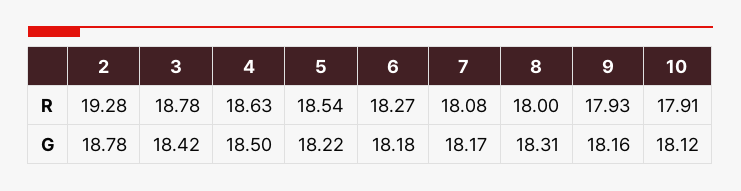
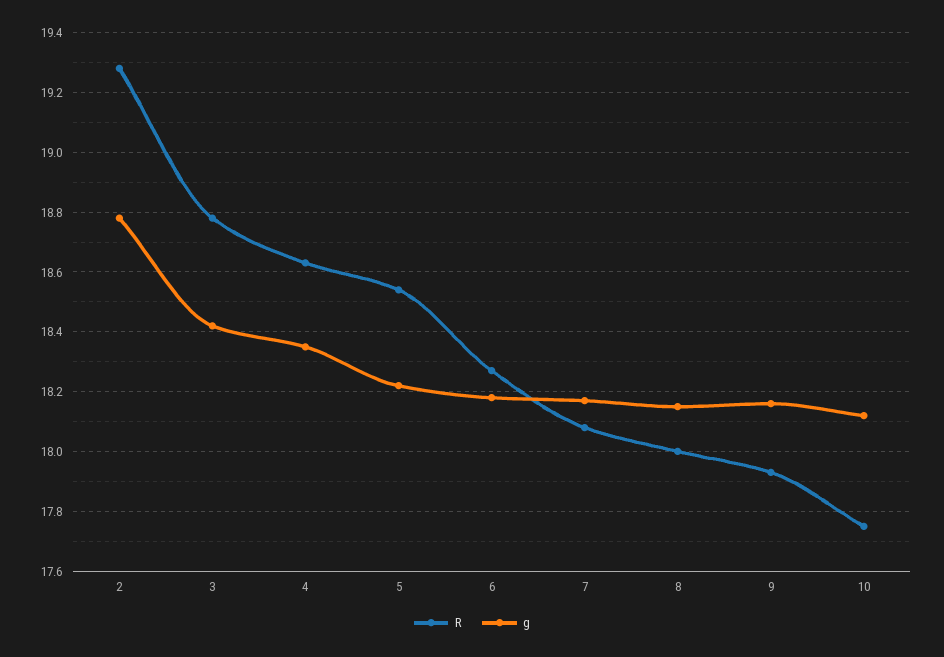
R, 10: 17.91 -> 17.75
G, 4: 18.5 -> 18.35
G, 8: 18.31 -> 18.15

